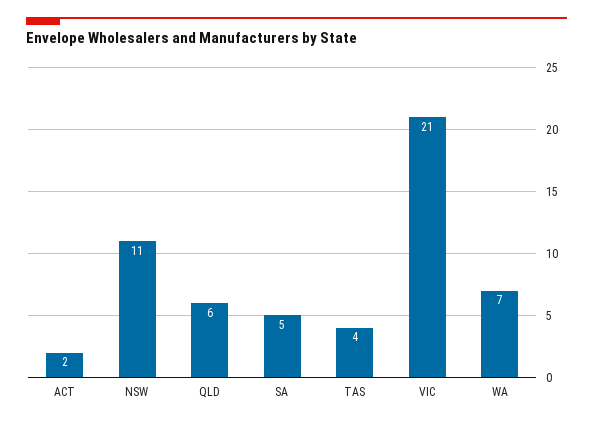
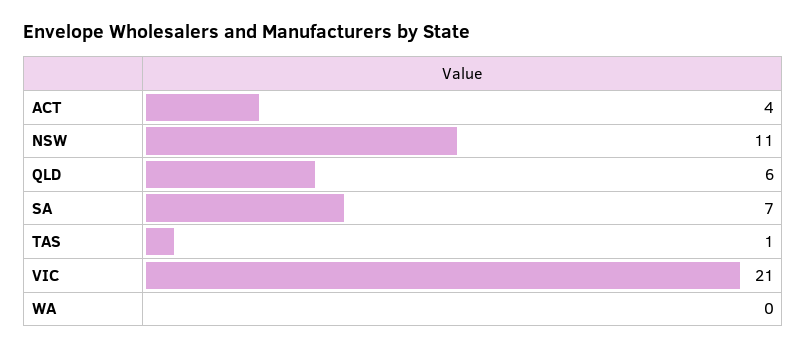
ACT: 2 -> 4
SA: 5 -> 7
TAS: 4 -> 1
WA: 7 -> 0

